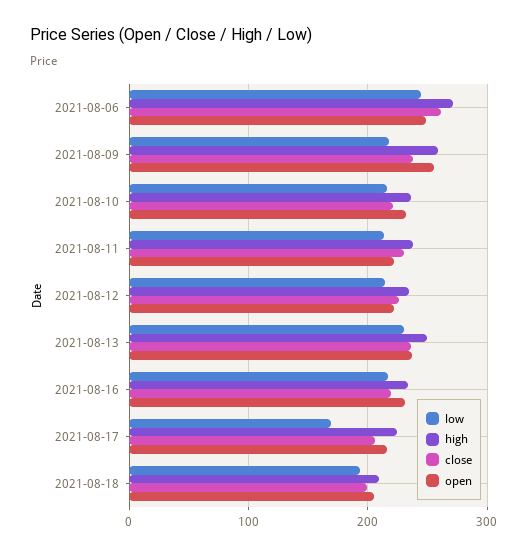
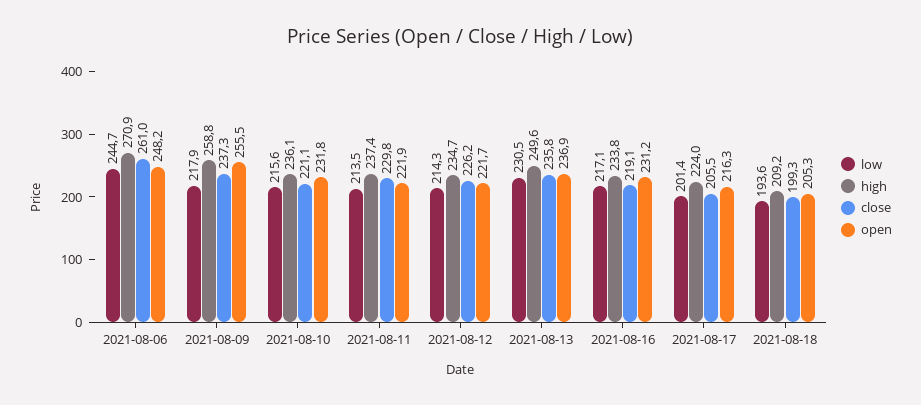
low, 2021-08-17: 170 -> 201.4

